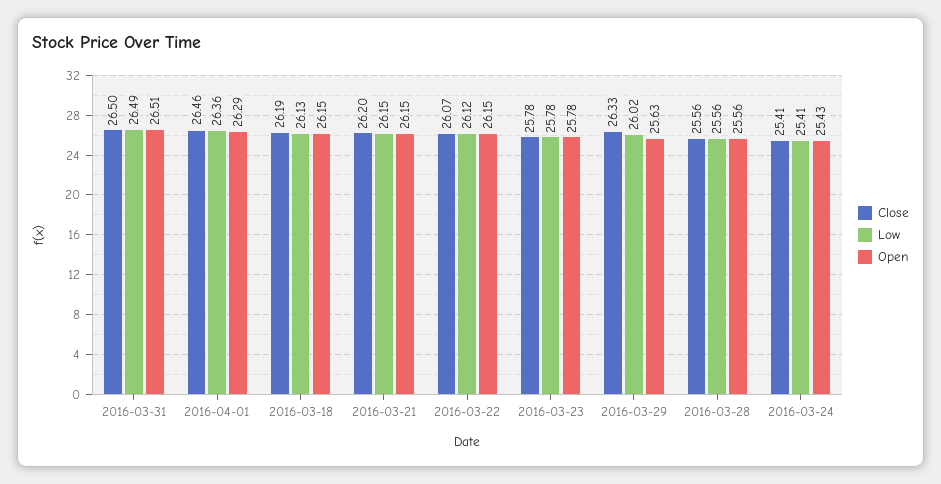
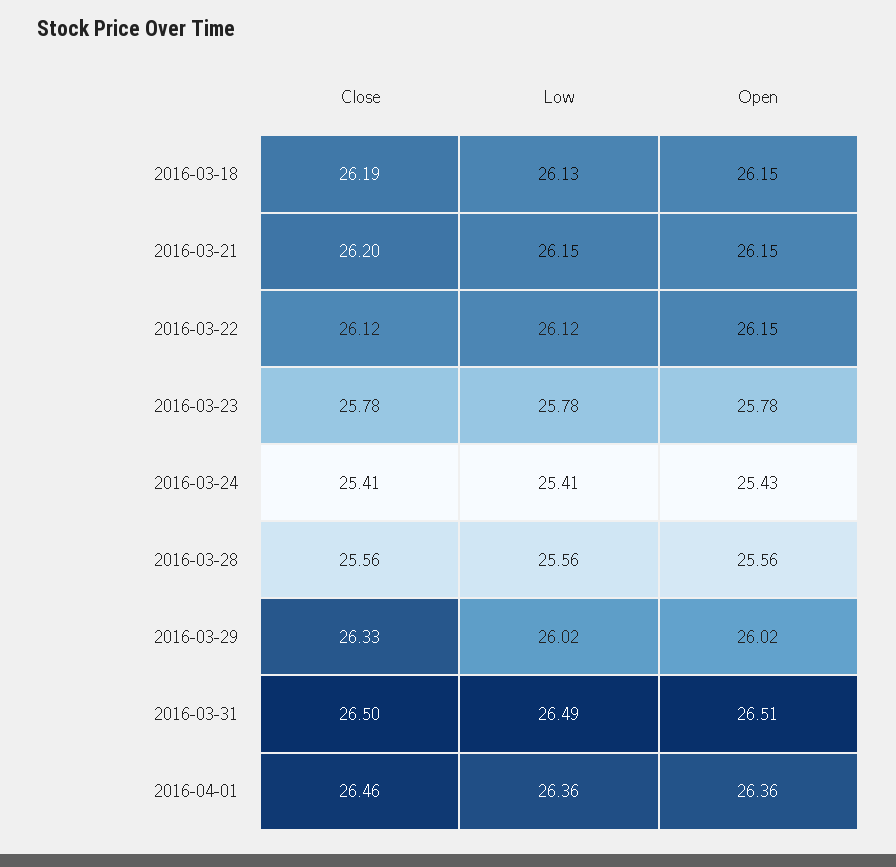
Open, 2016-04-01: 26.29 -> 26.36
Close, 2016-03-22: 26.07 -> 26.12
Open, 2016-03-29: 25.63 -> 26.02

